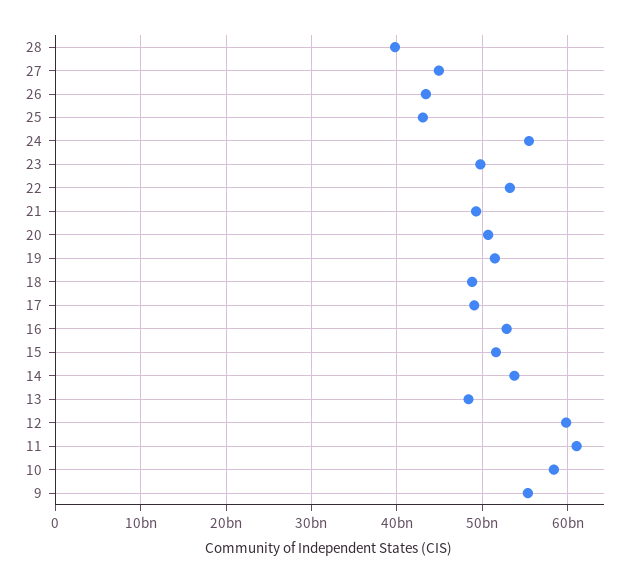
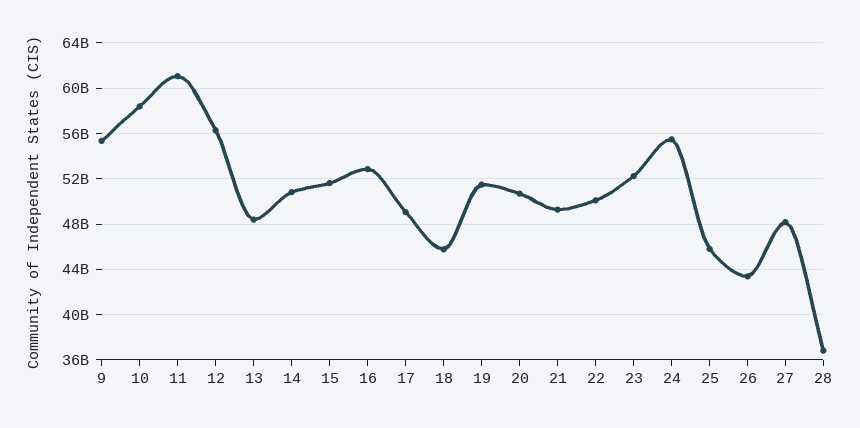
28: 40000000000 -> 37000000000
27: 45000000000 -> 48000000000
25: 43000000000 -> 46000000000
23: 50000000000 -> 52000000000
22: 53000000000 -> 50000000000
18: 49000000000 -> 46000000000
14: 54000000000 -> 51000000000
12: 60000000000 -> 56000000000

